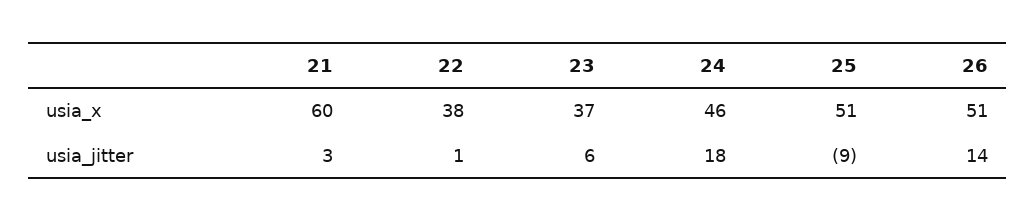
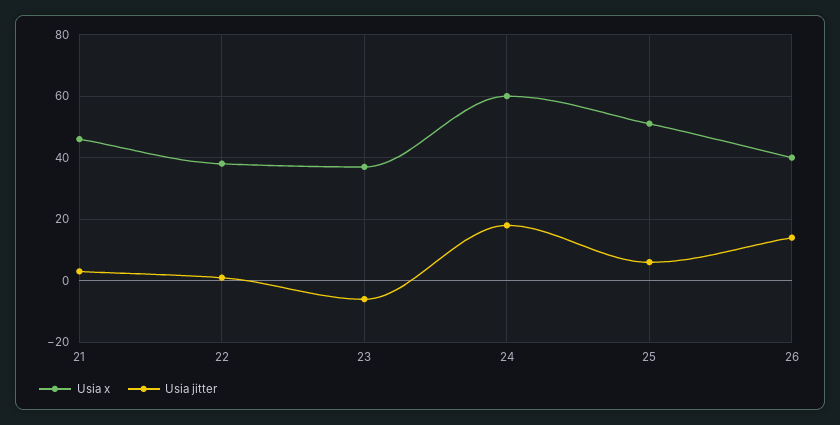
usia_x, 21: 60 -> 45
usia_x, 24: 46 -> 60
usia_x, 26: 51 -> 40
usia_jitter, 23: 6 -> -5
usia_jitter, 25: -9 -> 5

